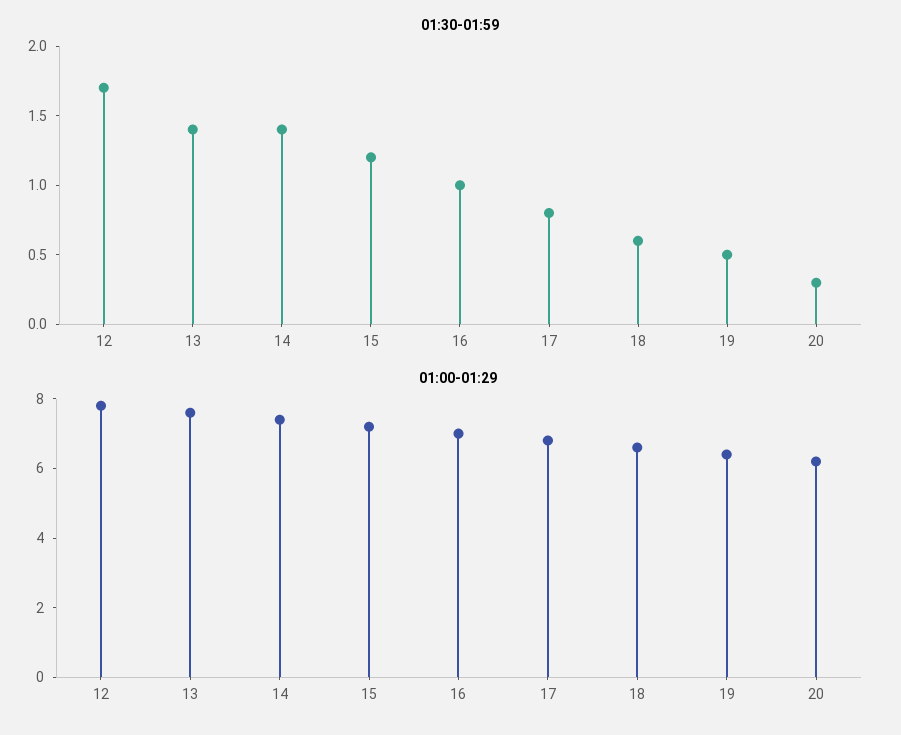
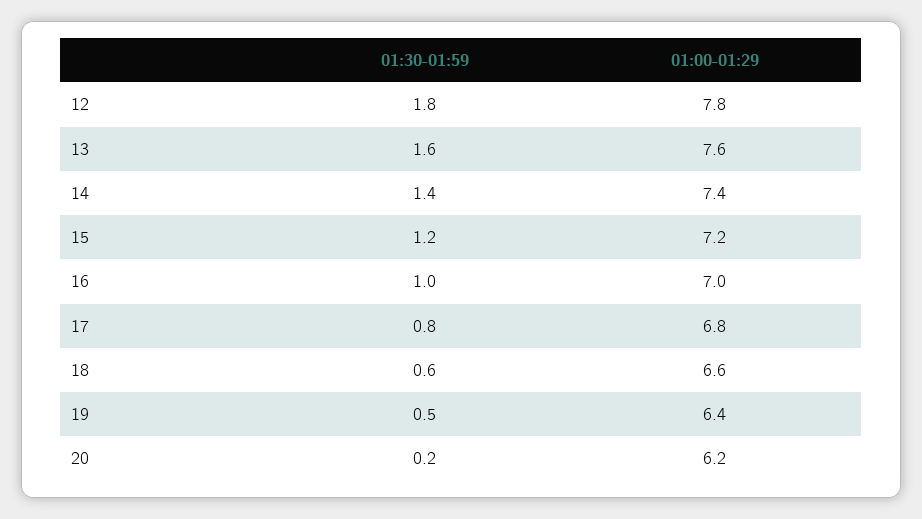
01:30-01:59, 12: 1.7 -> 1.8
01:30-01:59, 13: 1.4 -> 1.6
01:30-01:59, 20: 0.3 -> 0.2

